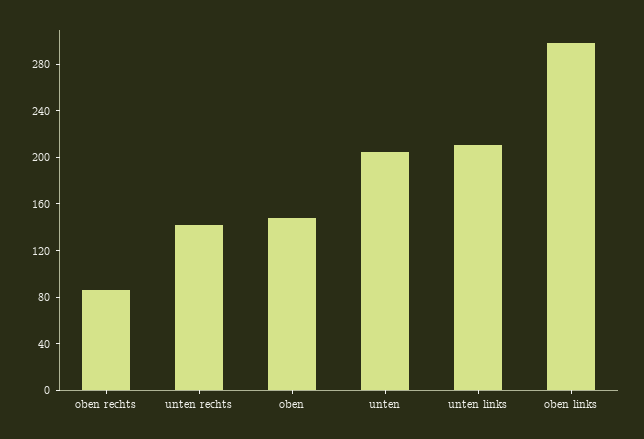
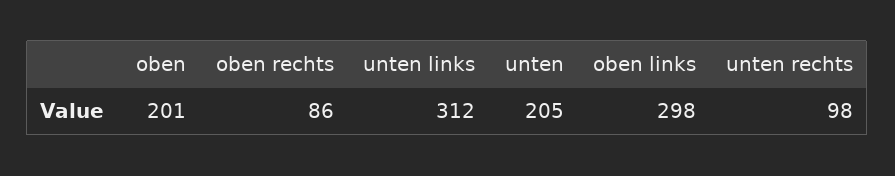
unten rechts: 140 -> 98
oben: 150 -> 201
unten links: 210 -> 312

